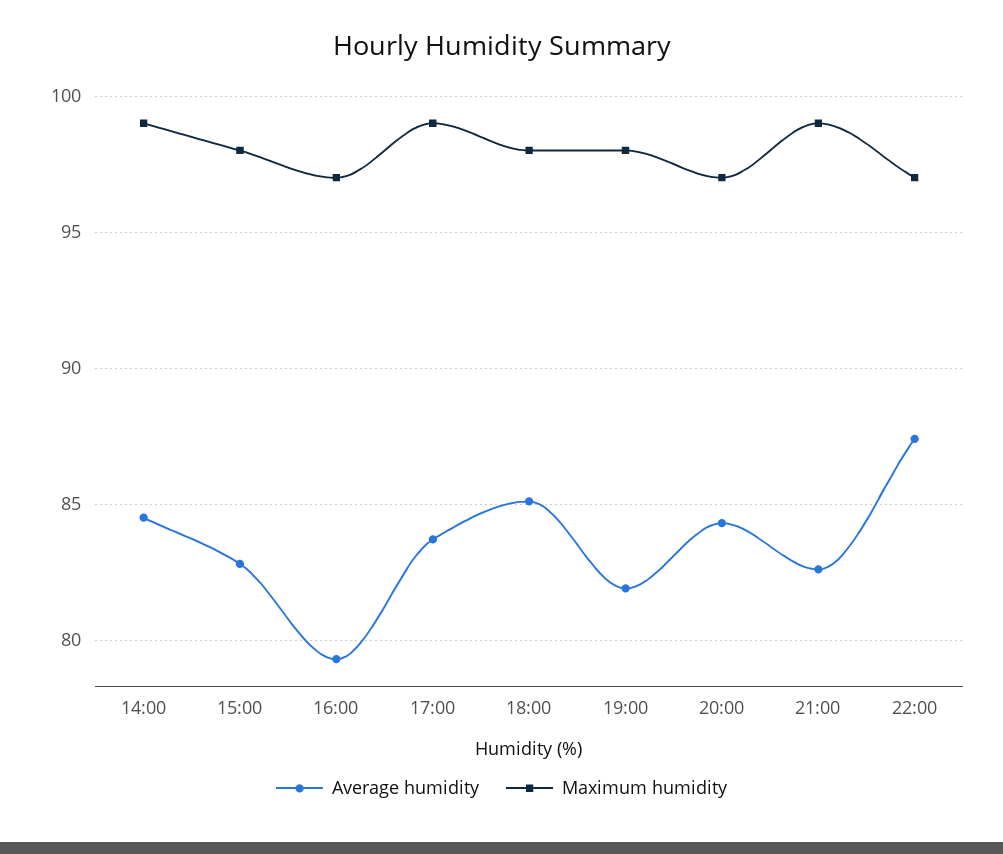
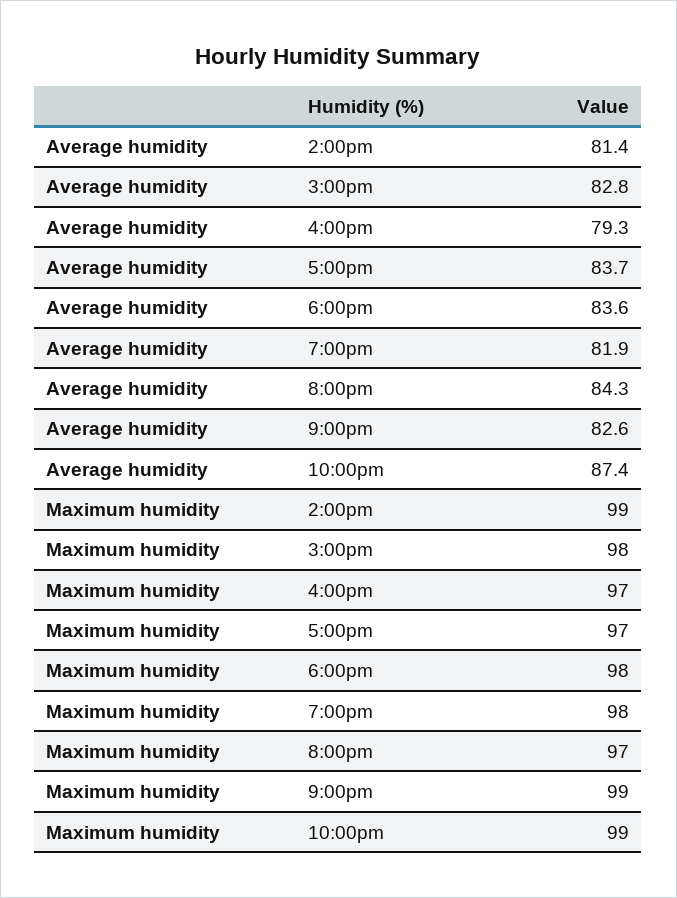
Average humidity, 14:00: 84.5 -> 81.4
Maximum humidity, 17:00: 99 -> 97
Average humidity, 18:00: 85 -> 83.6
Maximum humidity, 22:00: 97 -> 99

